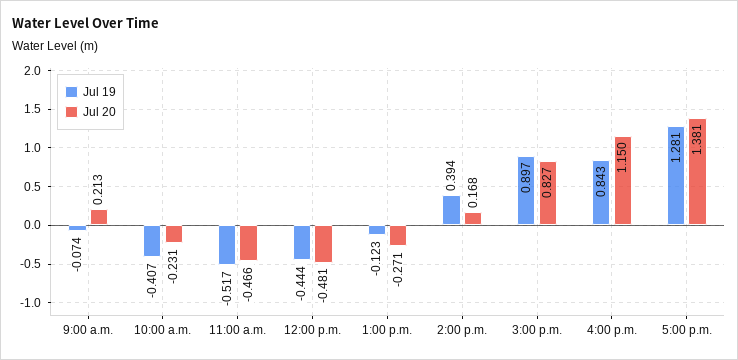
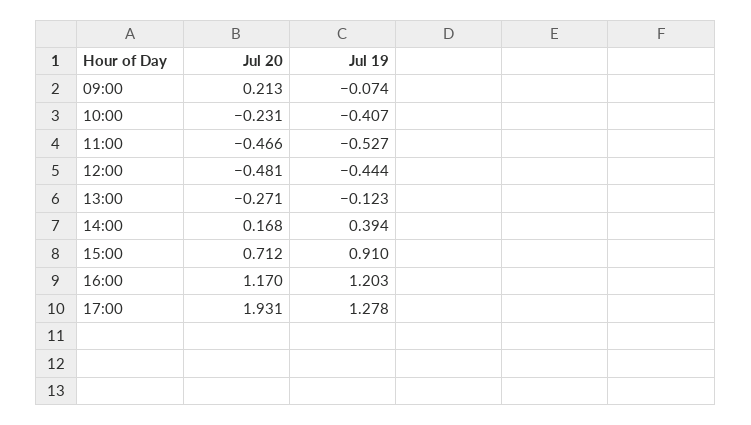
Jul 19, 11:00 a.m.: -0.517 -> -0.527
Jul 19, 3:00 p.m.: 0.897 -> 0.91
Jul 20, 3:00 p.m.: 0.827 -> 0.712
Jul 19, 4:00 p.m.: 0.843 -> 1.203
Jul 20, 4:00 p.m.: 1.15 -> 1.17
Jul 19, 5:00 p.m.: 1.281 -> 1.278
Jul 20, 5:00 p.m.: 1.381 -> 1.931

